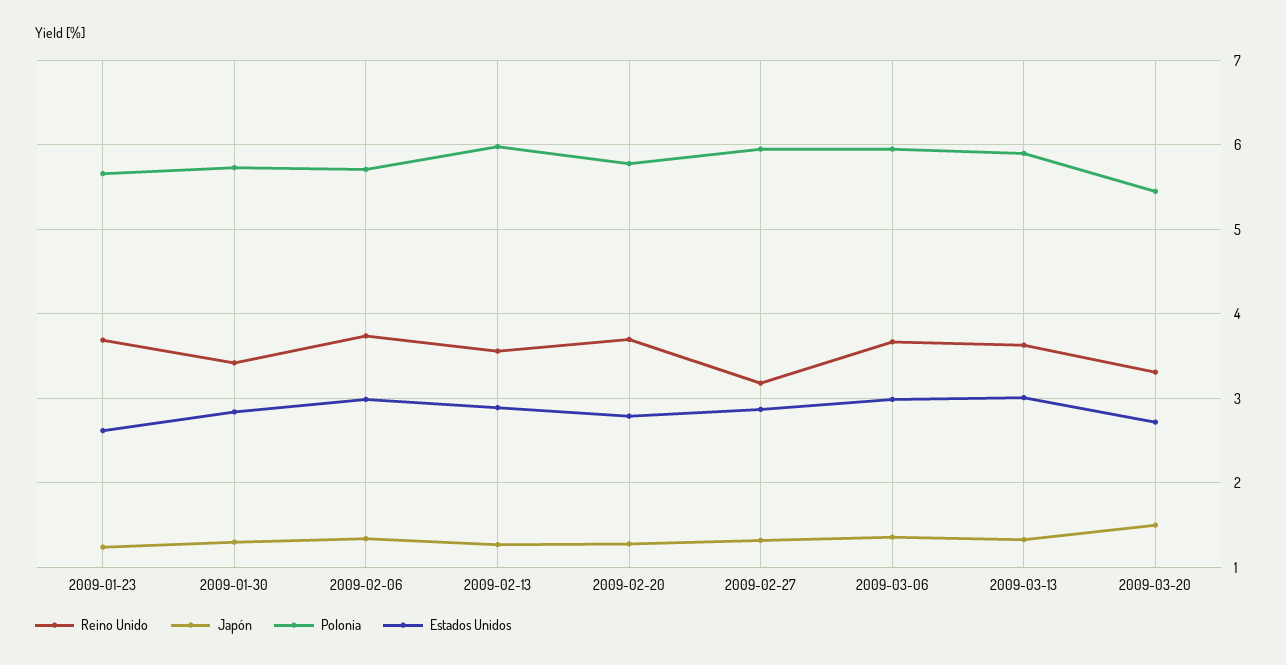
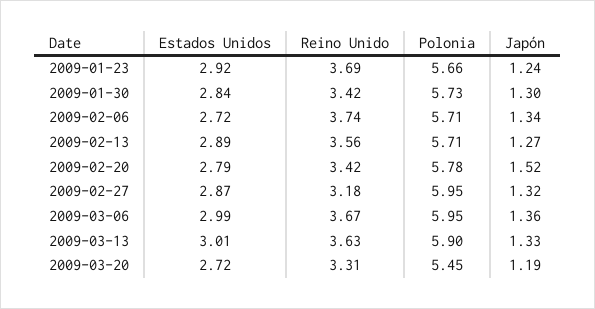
Estados Unidos, 2009-01-23: 2.6 -> 2.92
Estados Unidos, 2009-02-06: 3 -> 2.72
Polonia, 2009-02-13: 6 -> 5.71
Reino Unido, 2009-02-20: 3.7 -> 3.42
Japón, 2009-02-20: 1.3 -> 1.52
Japón, 2009-03-20: 1.5 -> 1.19

